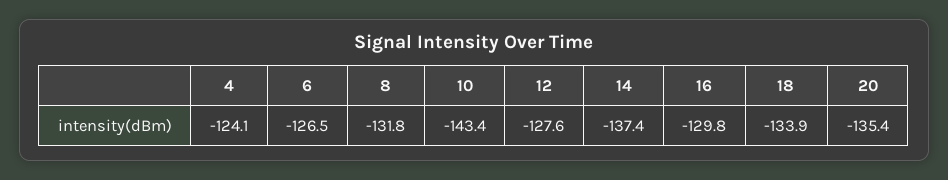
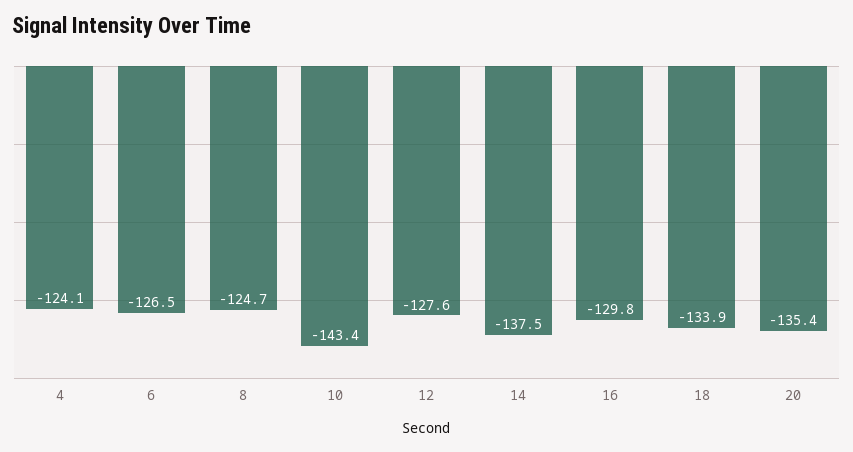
8: -131.8 -> -124.7
14: -137.4 -> -137.5

